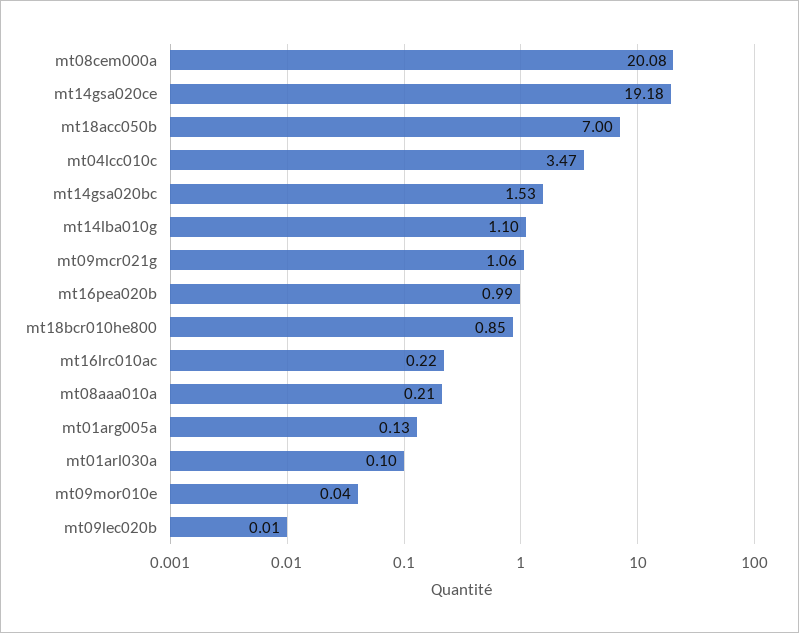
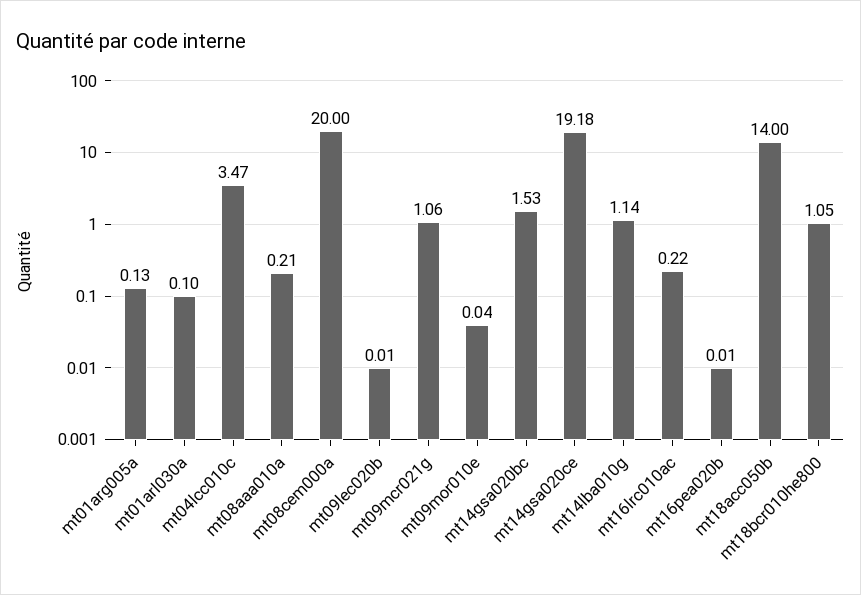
mt08cem000a: 20.08 -> 20
mt18acc050b: 7 -> 14
mt14lba010g: 1.1 -> 1.14
mt16pea020b: 0.99 -> 0.01
mt18bcr010he800: 0.85 -> 1.05

